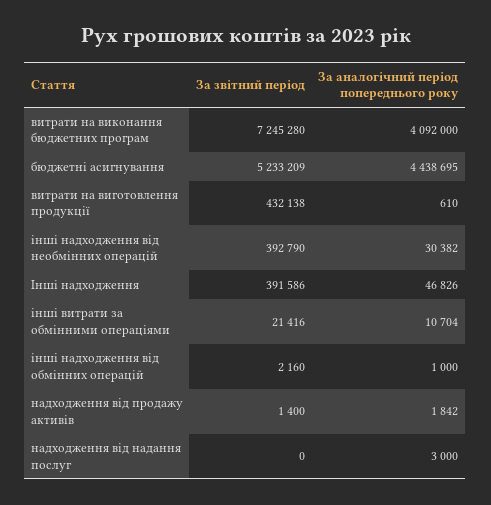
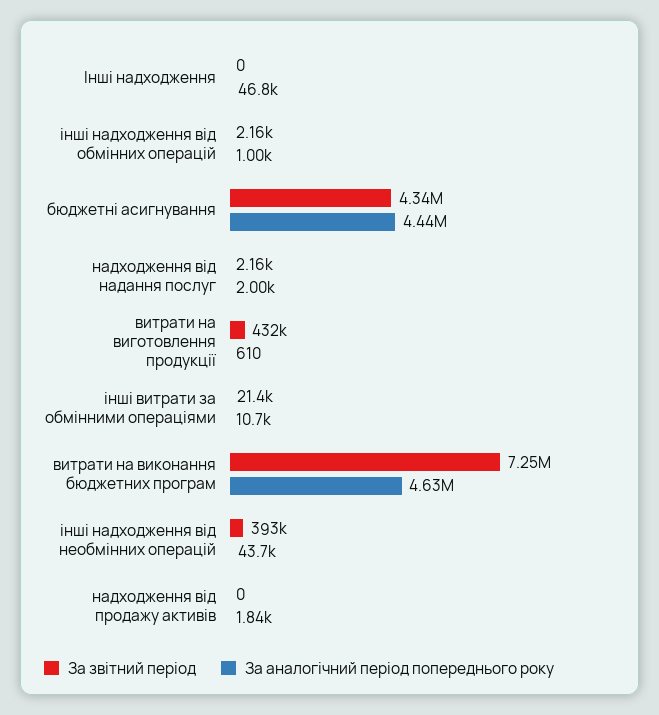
За аналогічний період попереднього року, витрати на виконання бюджетних програм: 4092000 -> 4630000
За звітний період, бюджетні асигнування: 5233209 -> 4340000
За аналогічний період попереднього року, інші надходження від необмінних операцій: 30382 -> 43700
За звітний період, Інші надходження: 391586 -> 0
За звітний період, надходження від продажу активів: 1400 -> 0
За звітний період, надходження від надання послуг: 0 -> 2160
За аналогічний період попереднього року, надходження від надання послуг: 3000 -> 2000

